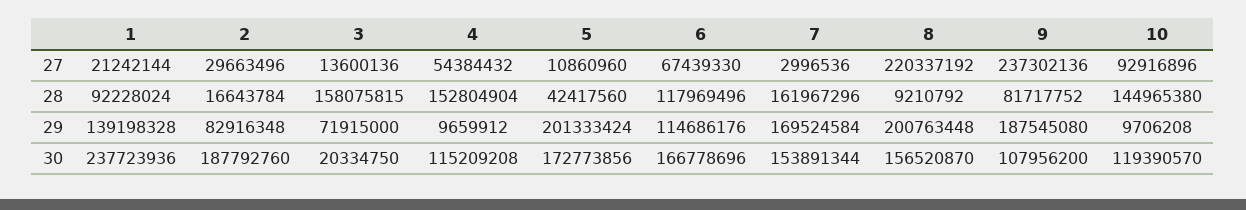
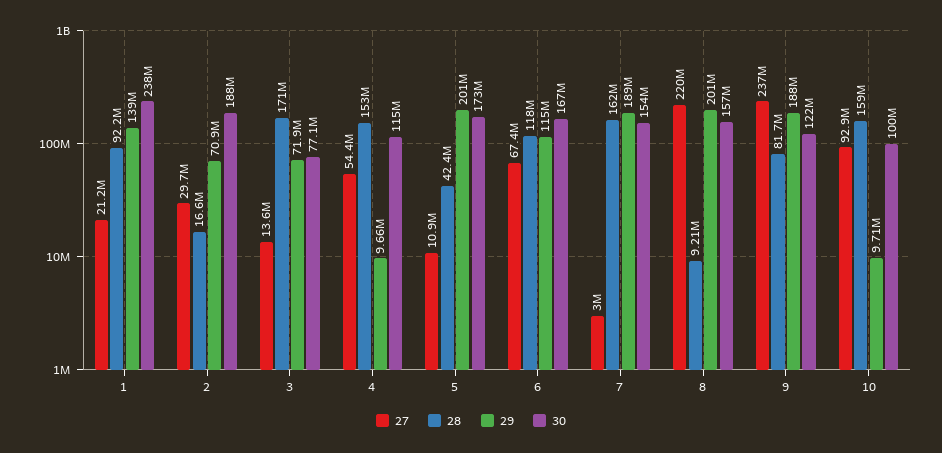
28, 3: 158075815 -> 171000000
28, 10: 144965380 -> 159000000
29, 2: 82916348 -> 70900000
29, 7: 169524584 -> 189000000
30, 3: 20334750 -> 77100000
30, 9: 107956200 -> 122000000
30, 10: 119390570 -> 100000000

